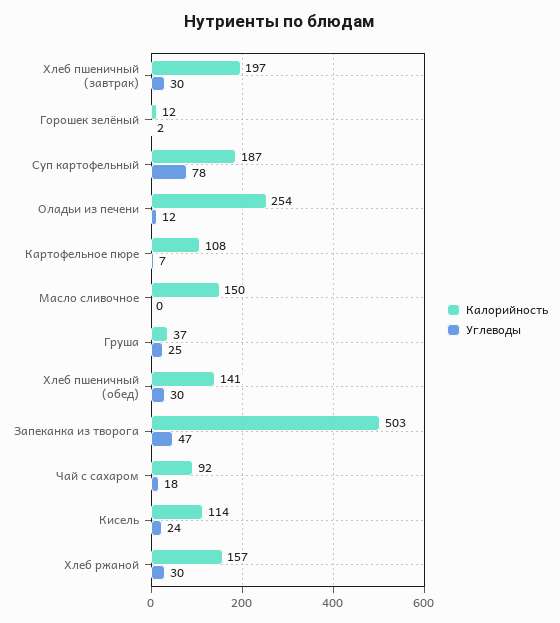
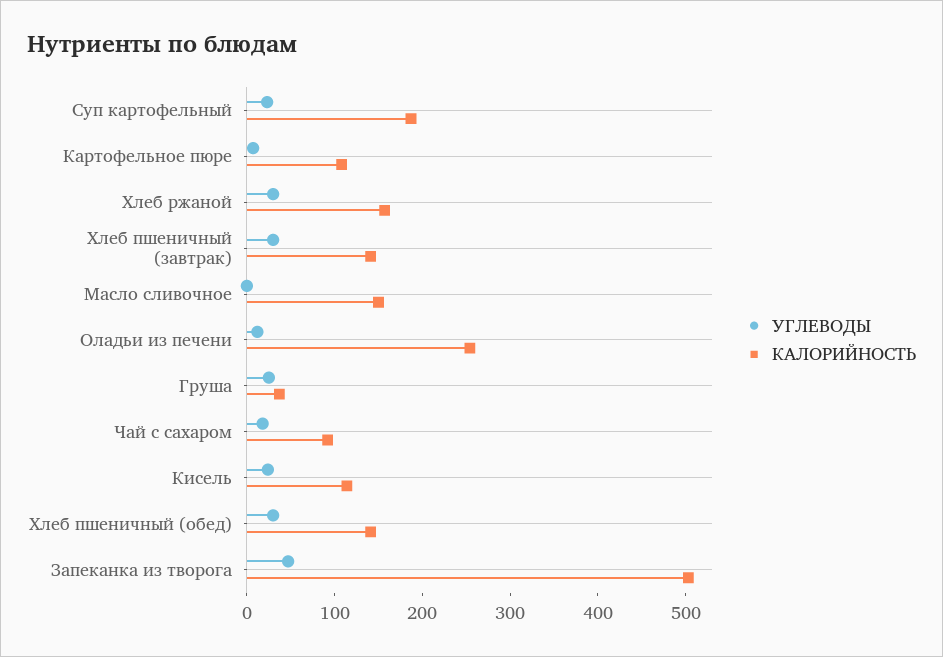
Калорийность, Хлеб пшеничный (завтрак): 197 -> 140
Калорийность, Горошек зелёный: 12 -> none
Углеводы, Горошек зелёный: 2 -> none
Углеводы, Суп картофельный: 78 -> 20

